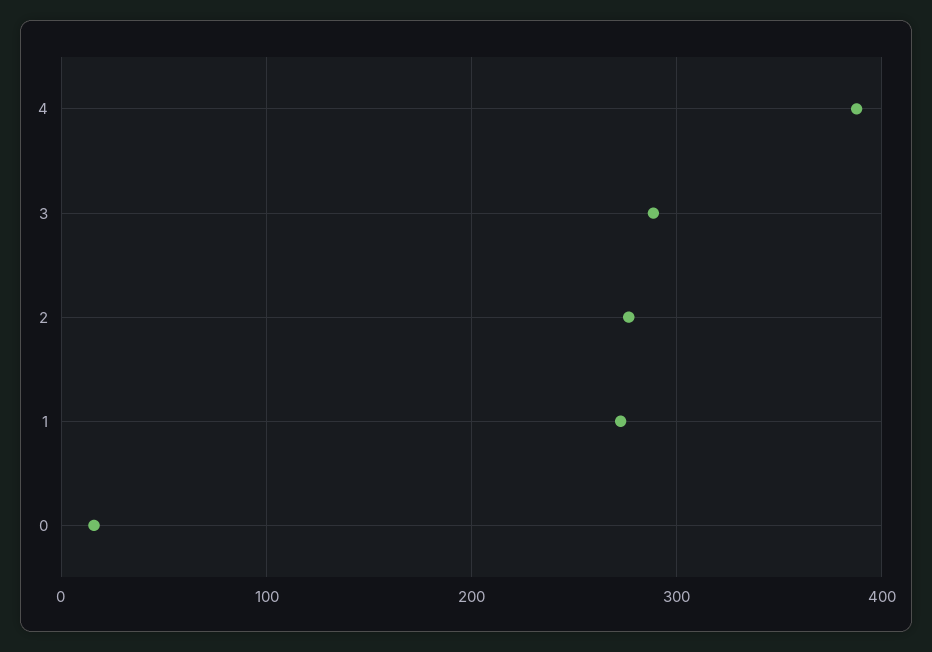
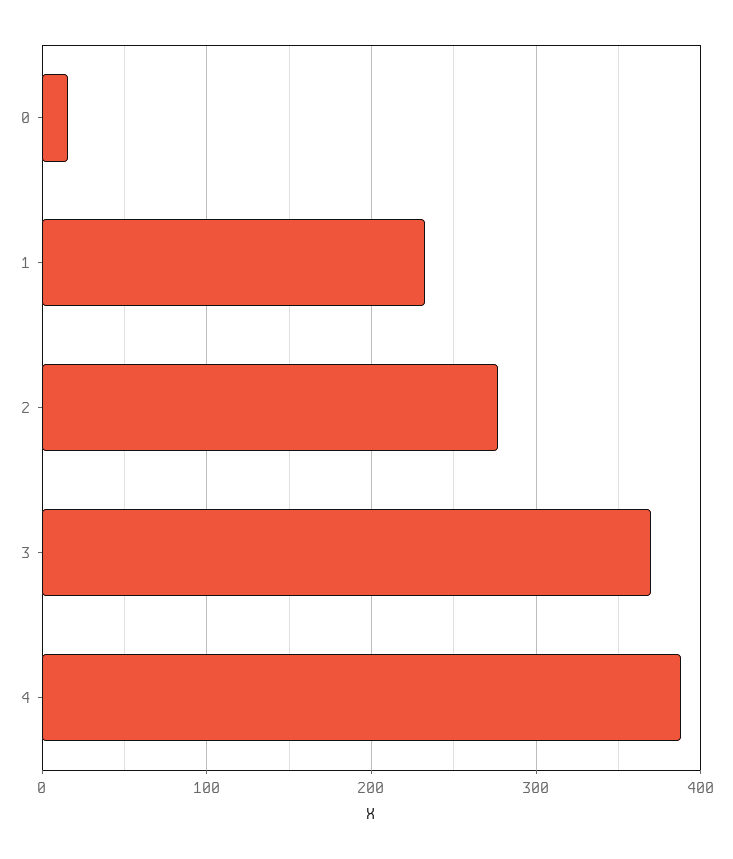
3: 290 -> 370
1: 270 -> 230

